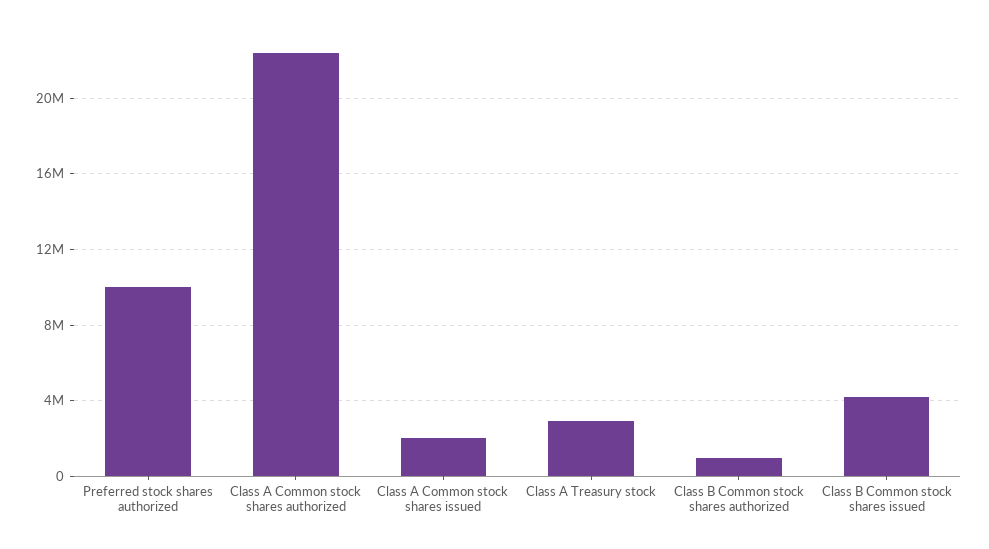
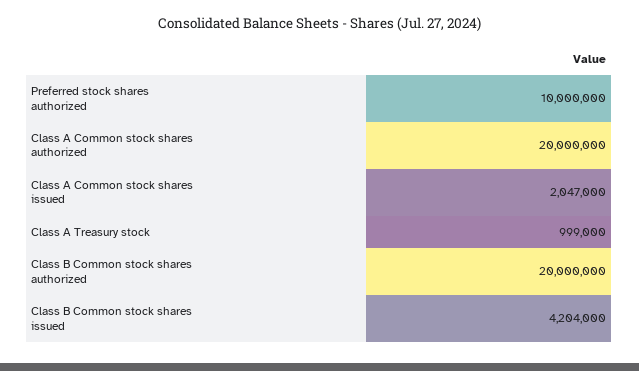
Class A Common stock shares authorized: 22500000 -> 20000000
Class A Treasury stock: 3000000 -> 999000
Class B Common stock shares authorized: 1000000 -> 20000000

